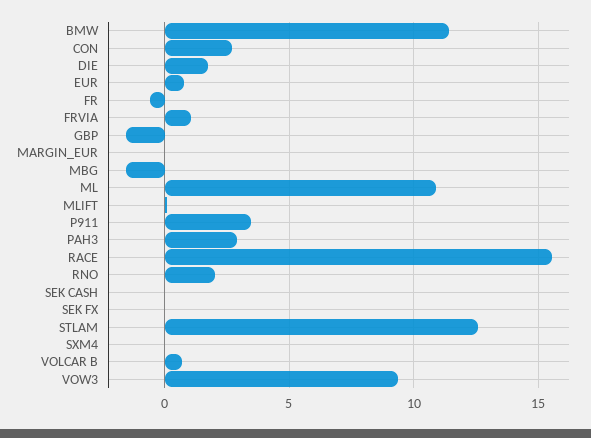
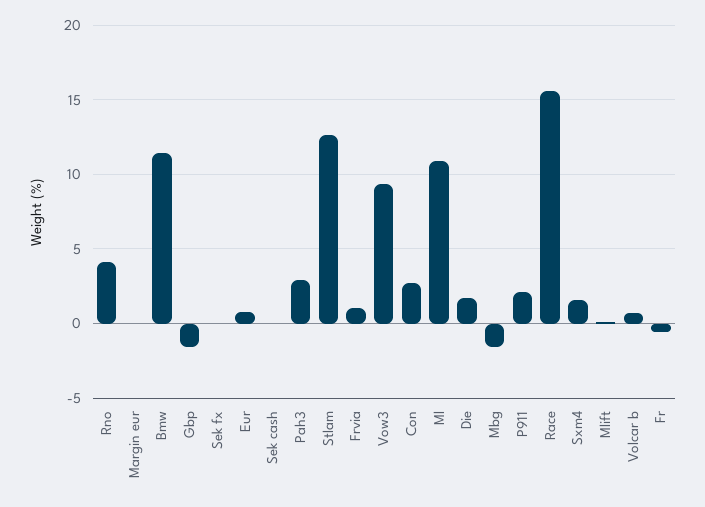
P911: 3.5 -> 2
RNO: 2 -> 4
SXM4: 0 -> 1.5

